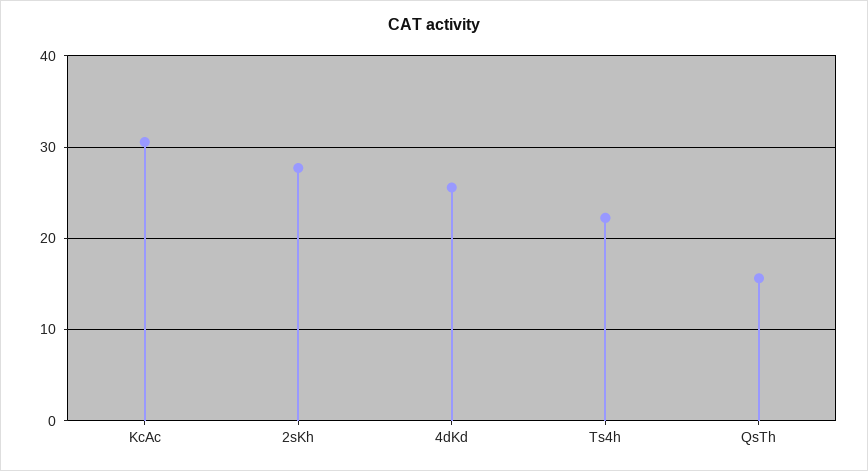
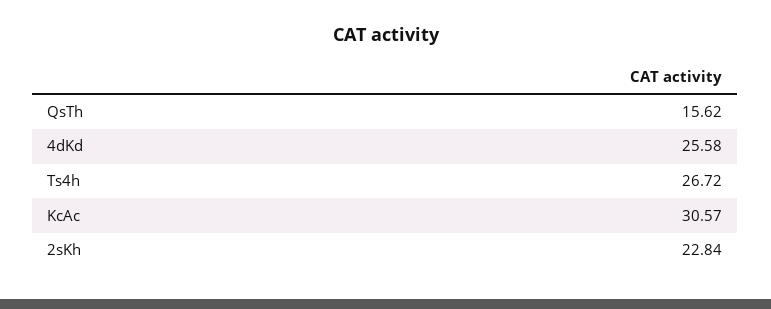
2sKh: 28 -> 22.84
Ts4h: 22 -> 26.72

